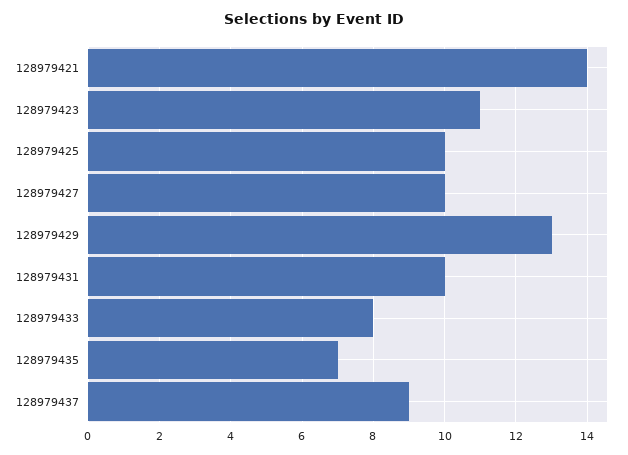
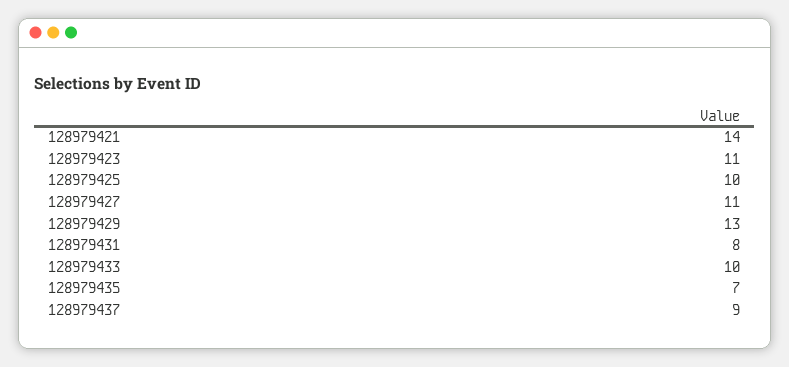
128979427: 10 -> 11
128979431: 10 -> 8
128979433: 8 -> 10

